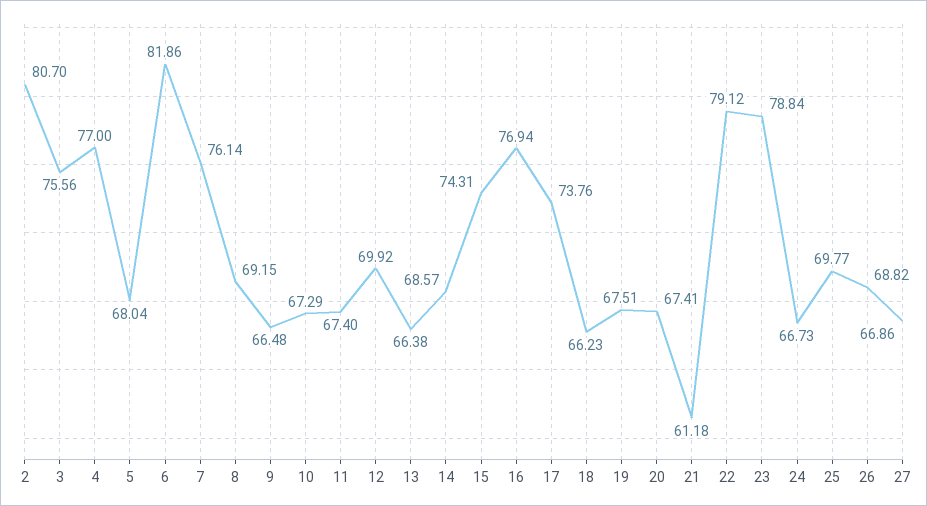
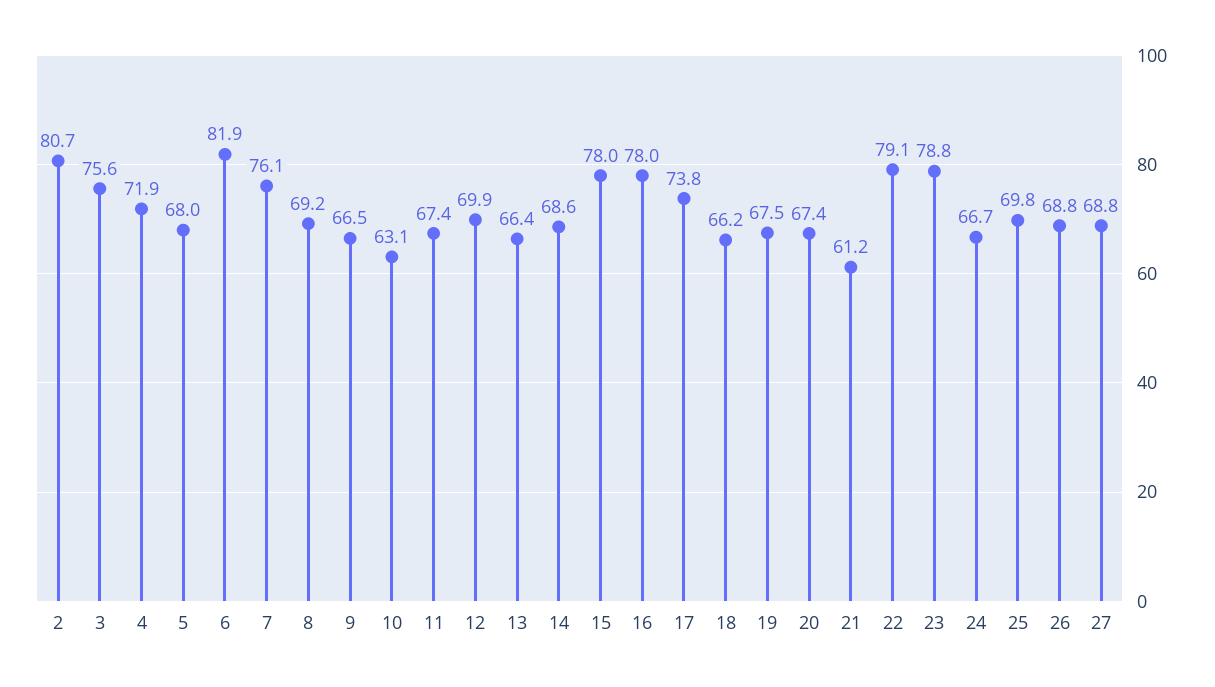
4: 77 -> 71.9
10: 67.29 -> 63.1
15: 74.31 -> 78
16: 76.94 -> 78
27: 66.86 -> 68.8

